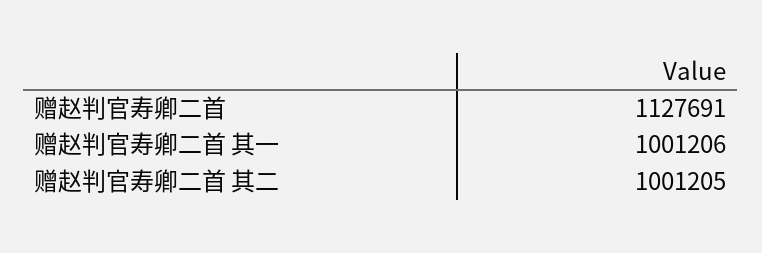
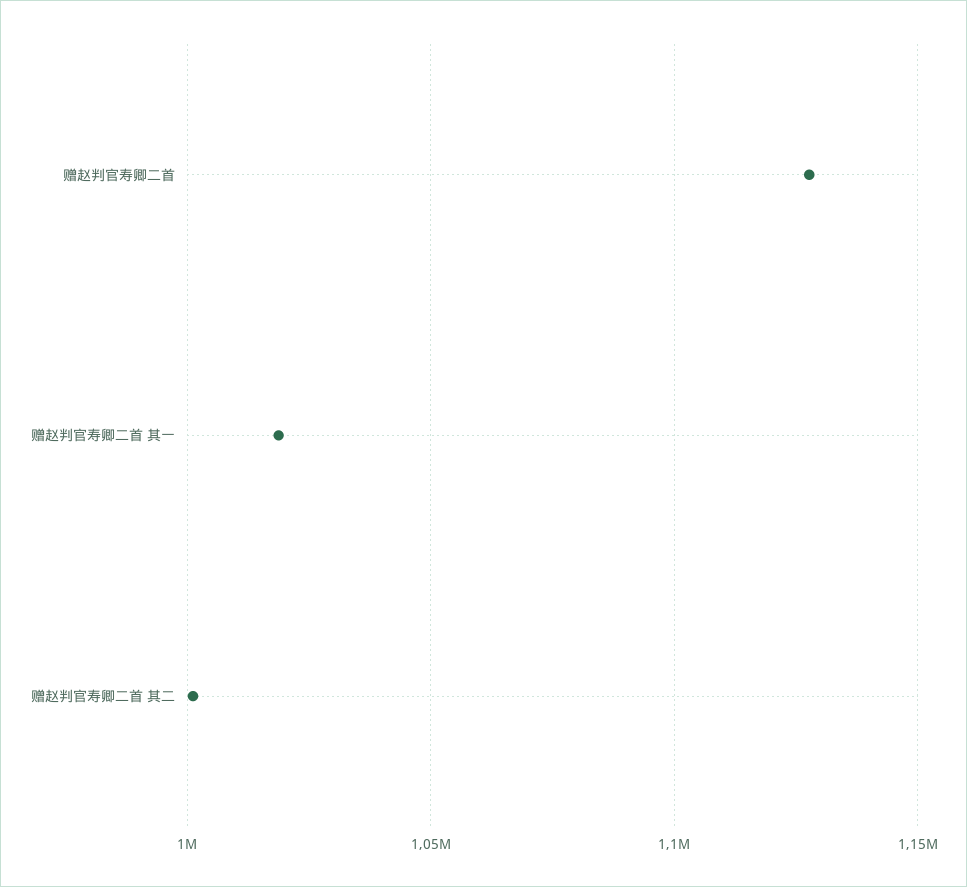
赠赵判官寿卿二首 其一: 1001206 -> 1020000

